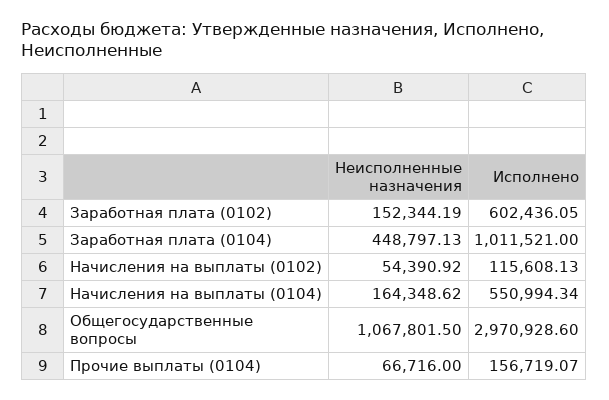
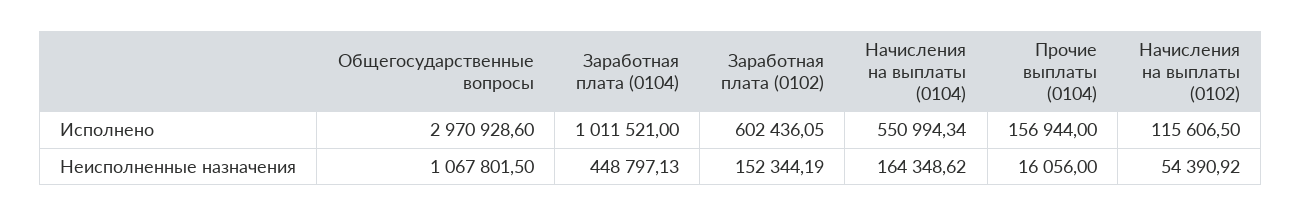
Исполнено, Начисления на выплаты (0102): 115608.13 -> 115606.5
Неисполненные назначения, Прочие выплаты (0104): 66716 -> 16056
Исполнено, Прочие выплаты (0104): 156719.07 -> 156944

